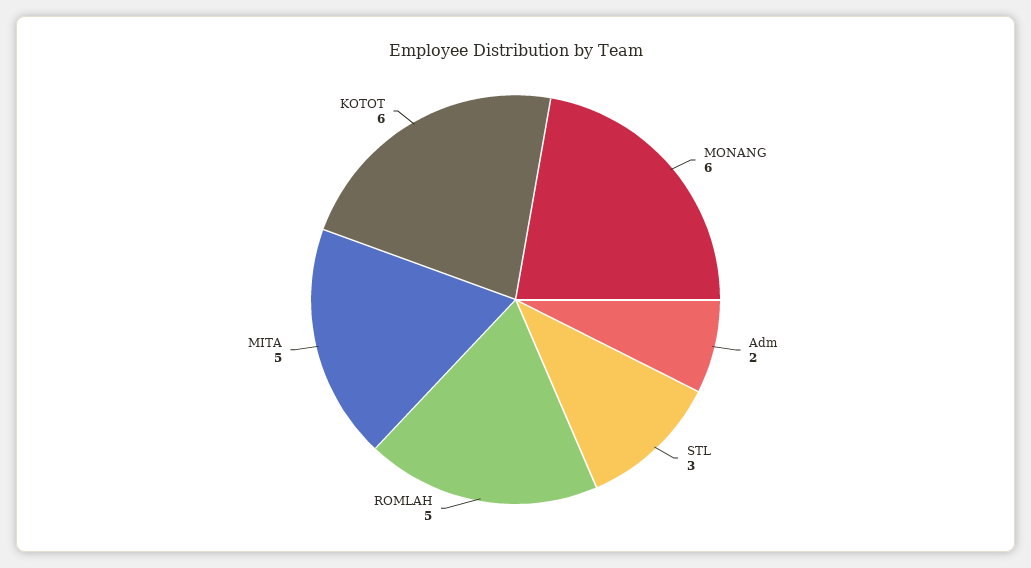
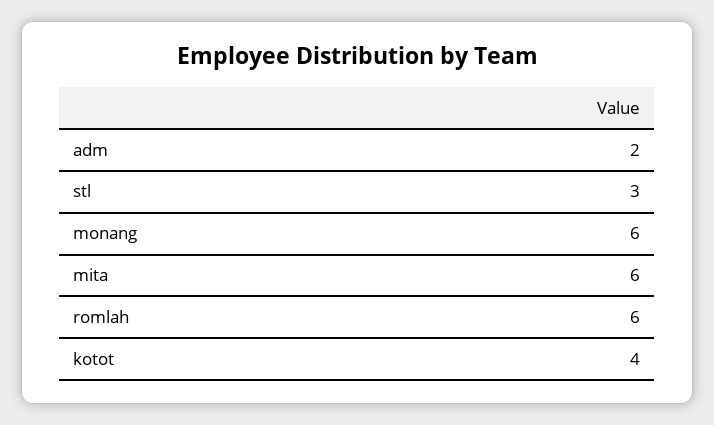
ROMLAH: 5 -> 6
MITA: 5 -> 6
KOTOT: 6 -> 4

